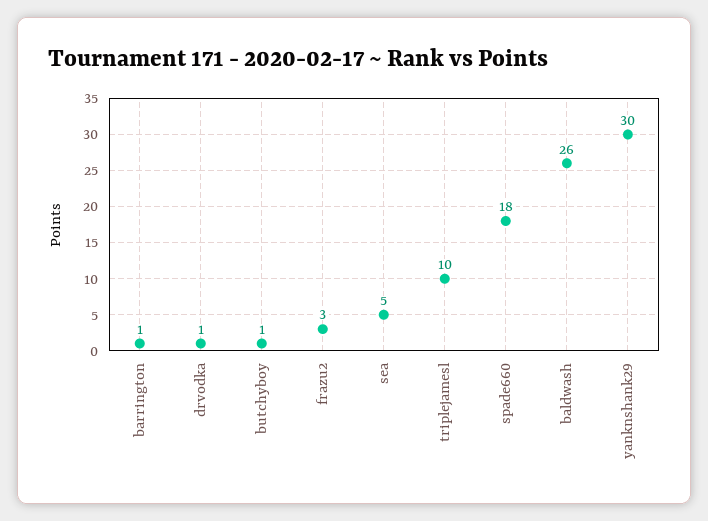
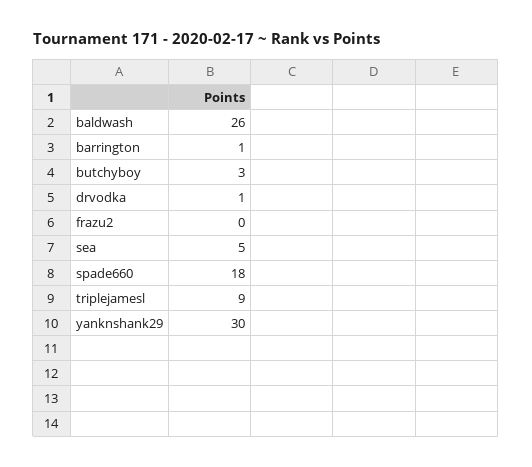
butchyboy: 1 -> 3
frazu2: 3 -> 0
triplejamesl: 10 -> 9

